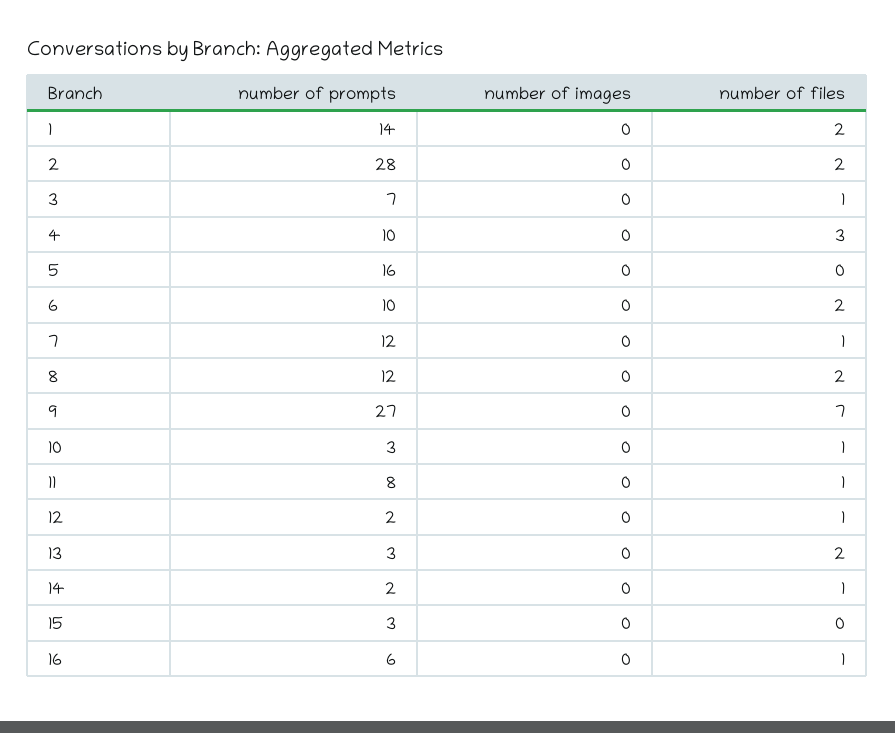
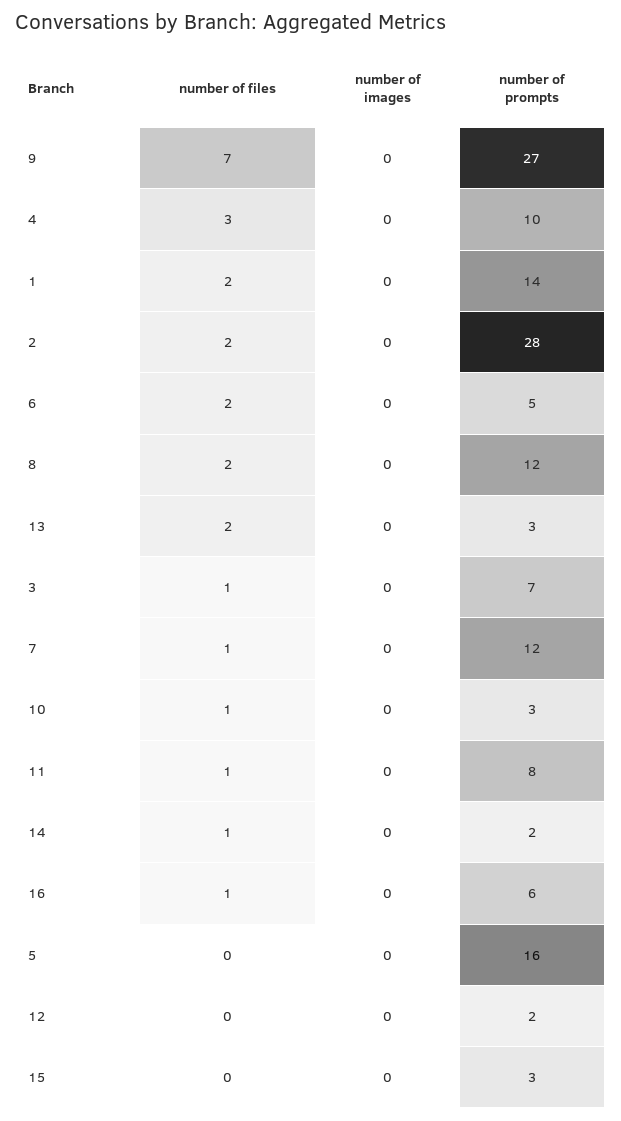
number of prompts, 6: 10 -> 5
number of files, 12: 1 -> 0

